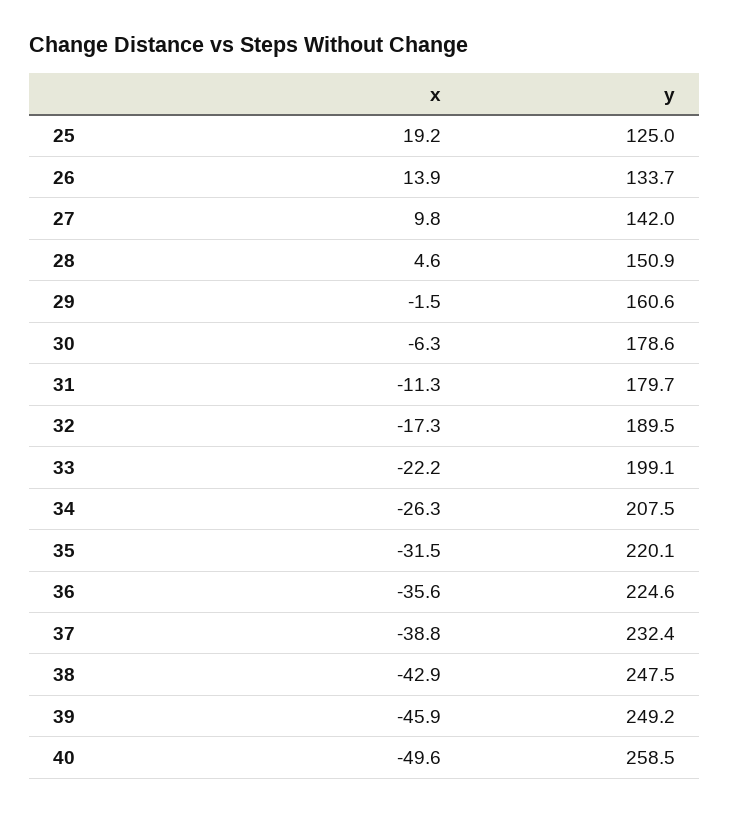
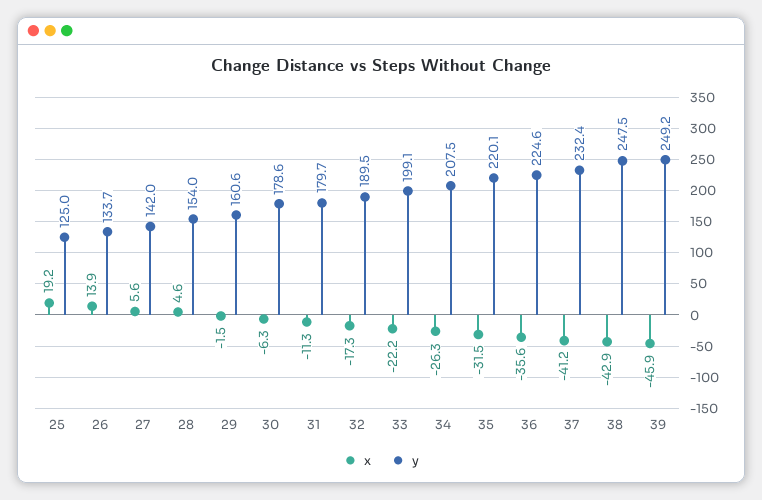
x, 27: 9.8 -> 5.6
y, 28: 150.9 -> 154
x, 37: -38.8 -> -41.2
x, 40: -49.6 -> none
y, 40: 258.5 -> none

